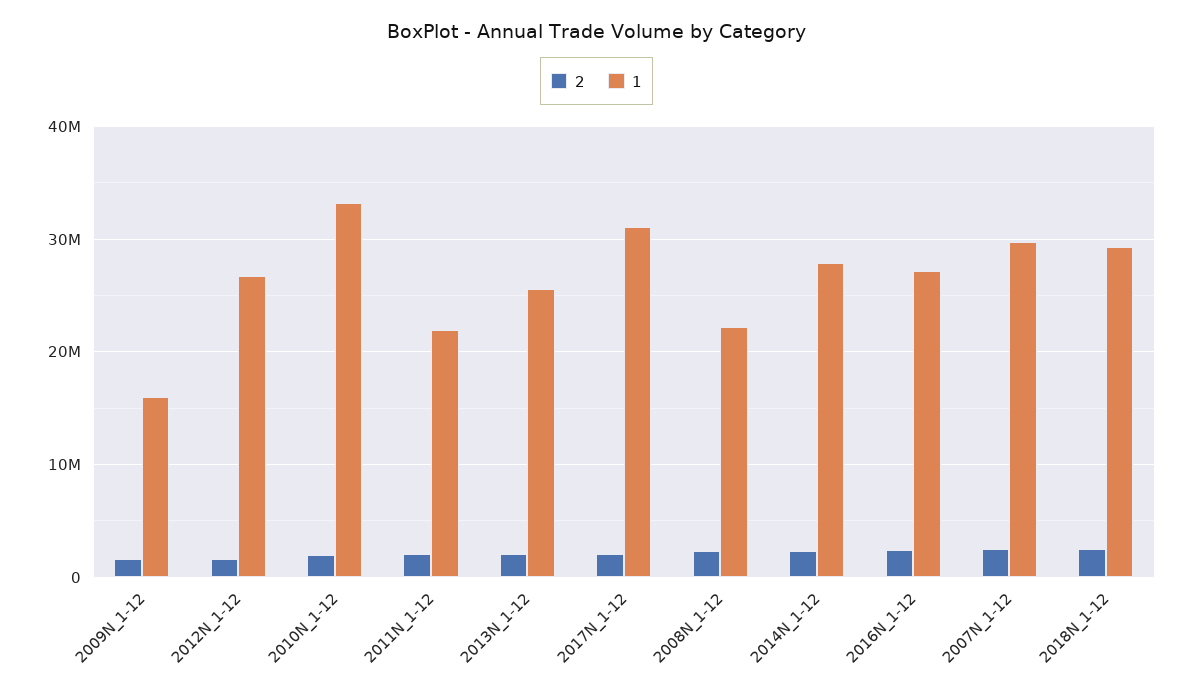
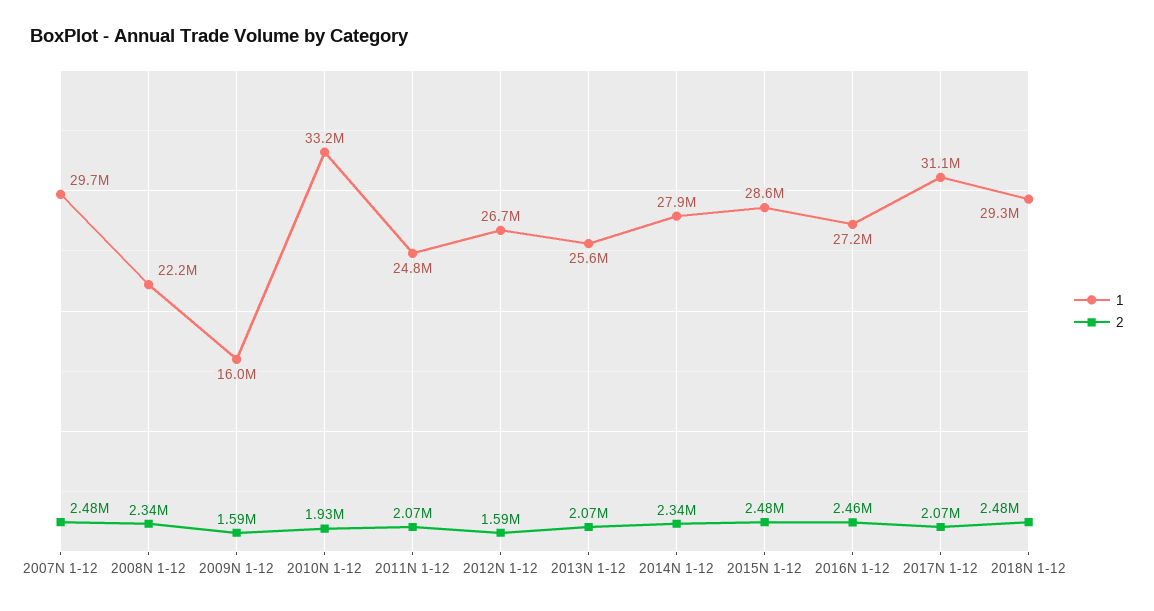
1, 2011N_1-12: 22000000 -> 24800000
1, 2015N 1-12: none -> 28600000
2, 2015N 1-12: none -> 2480000

